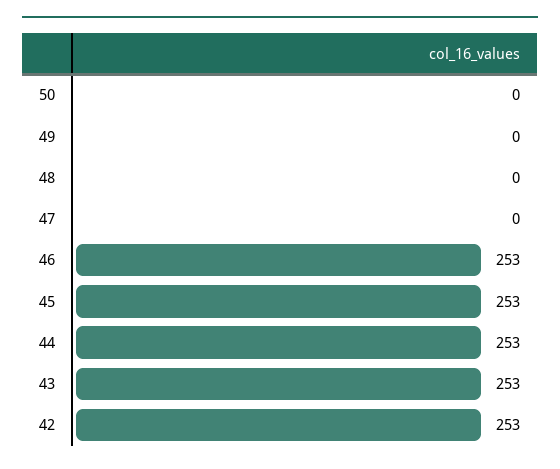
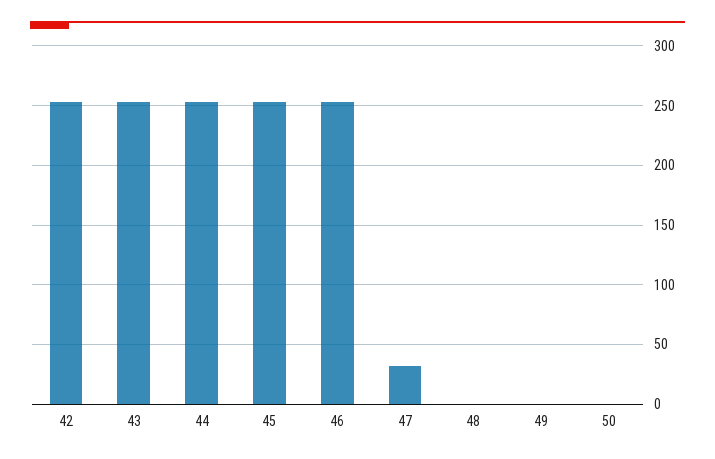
47: 0 -> 30

